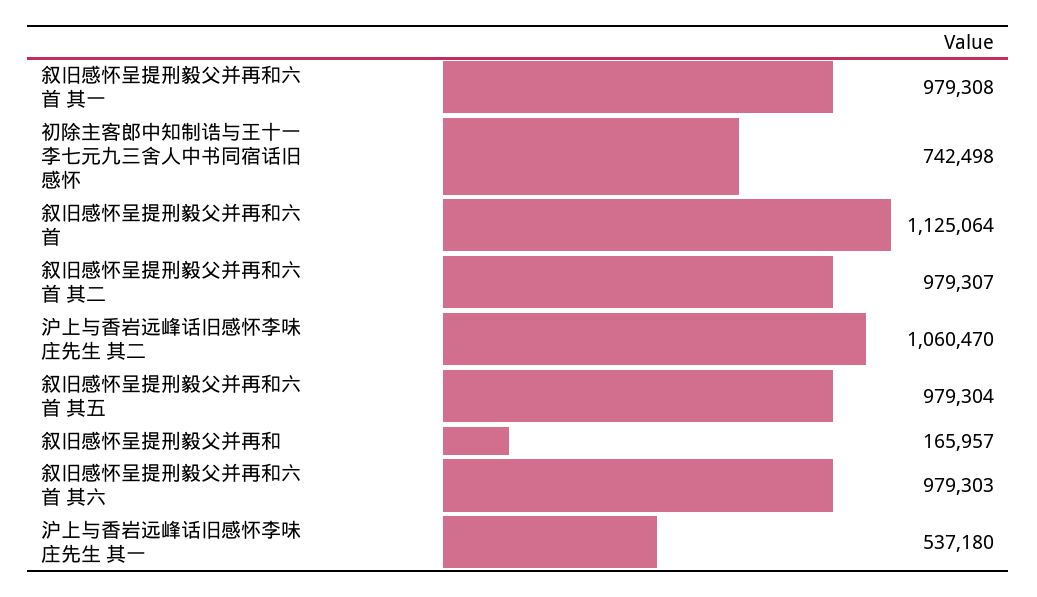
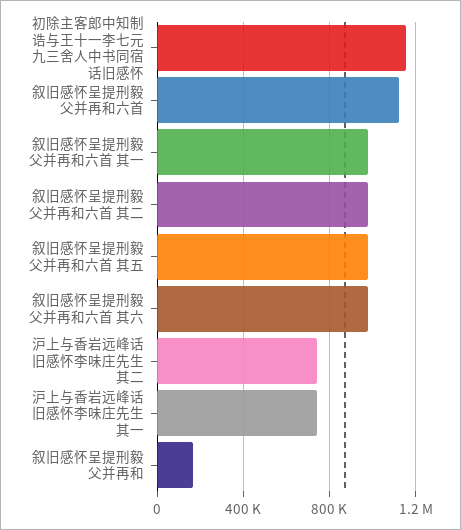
初除主客郎中知制诰与王十一李七元九三舍人中书同宿话旧感怀: 742498 -> 1150000
沪上与香岩远峰话旧感怀李味庄先生 其二: 1060470 -> 750000
沪上与香岩远峰话旧感怀李味庄先生 其一: 537180 -> 750000

